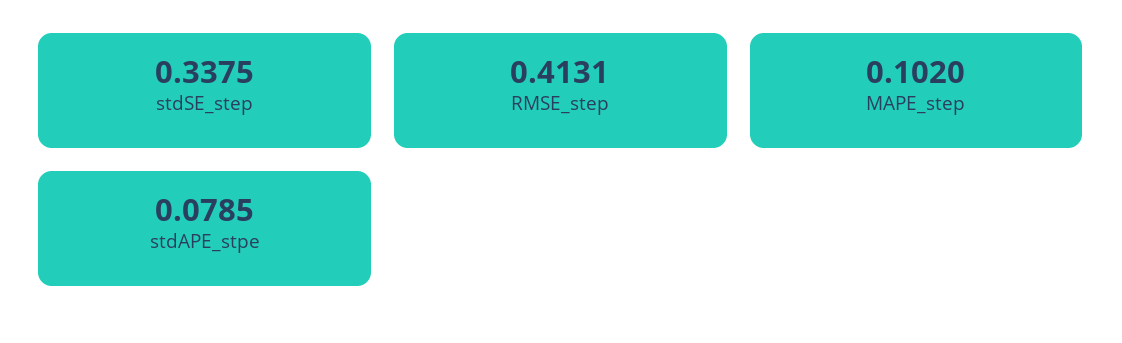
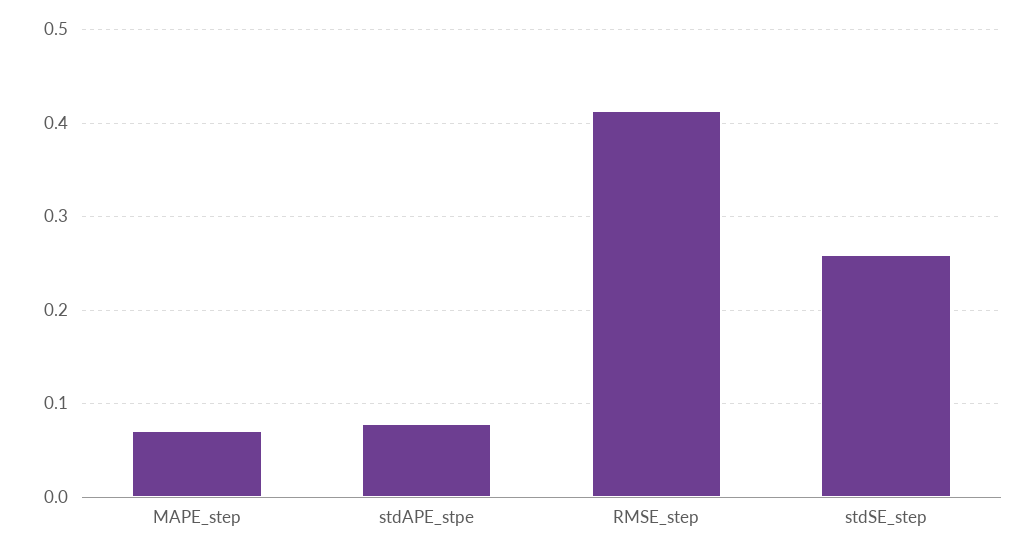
stdSE_step: 0.3375 -> 0.26
MAPE_step: 0.102 -> 0.07

